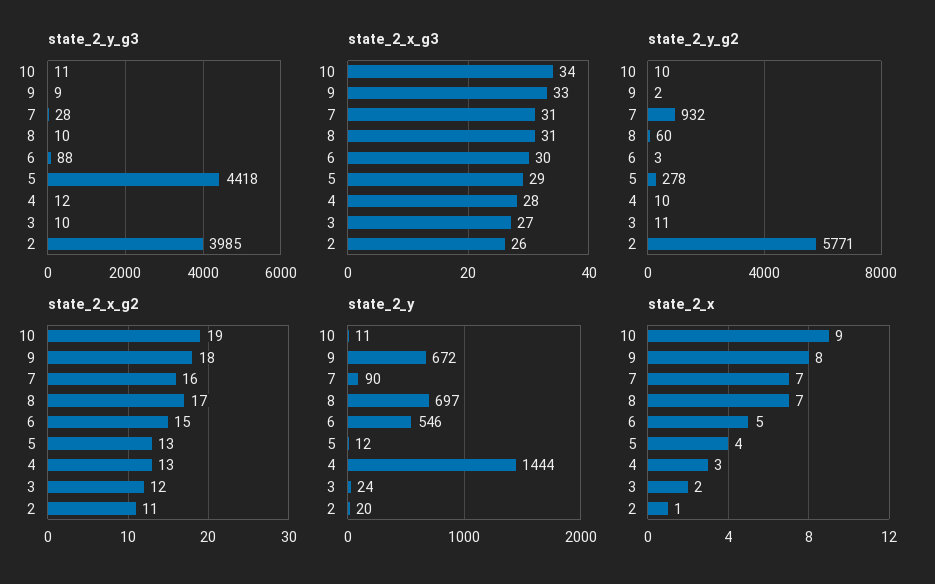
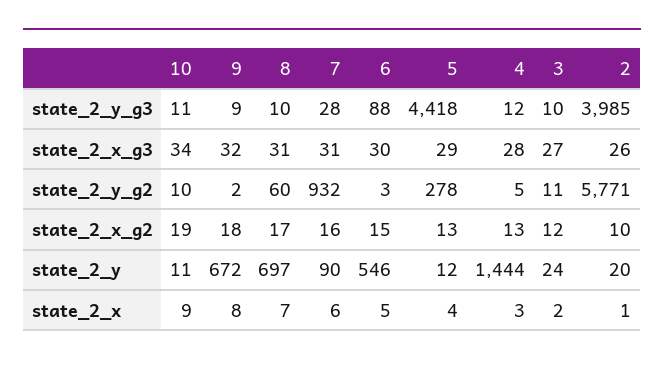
state_2_x_g3, 9: 33 -> 32
state_2_y_g2, 4: 10 -> 5
state_2_x_g2, 2: 11 -> 10
state_2_x, 7: 7 -> 6

